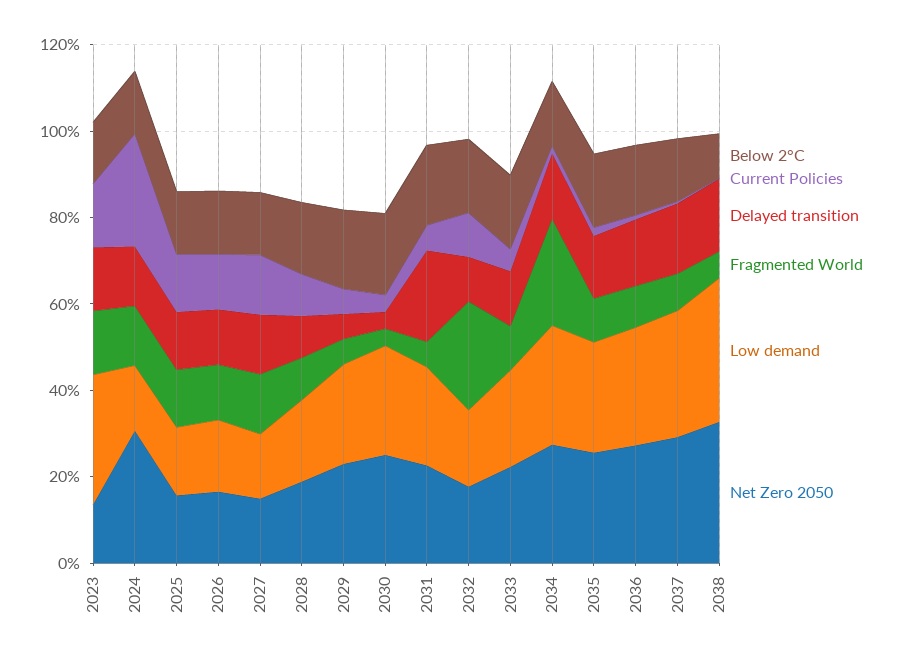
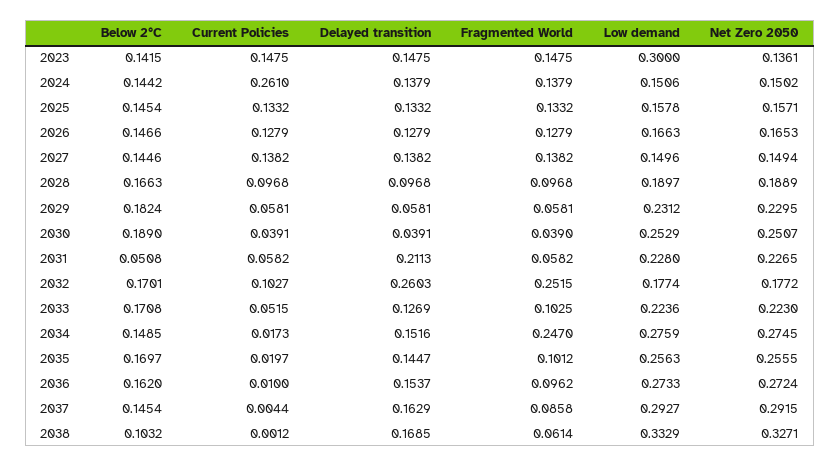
Net Zero 2050, 2024: 0.3 -> 0.1502
Below 2°C, 2031: 0.2 -> 0.0508
Delayed transition, 2032: 0.1 -> 0.2603

